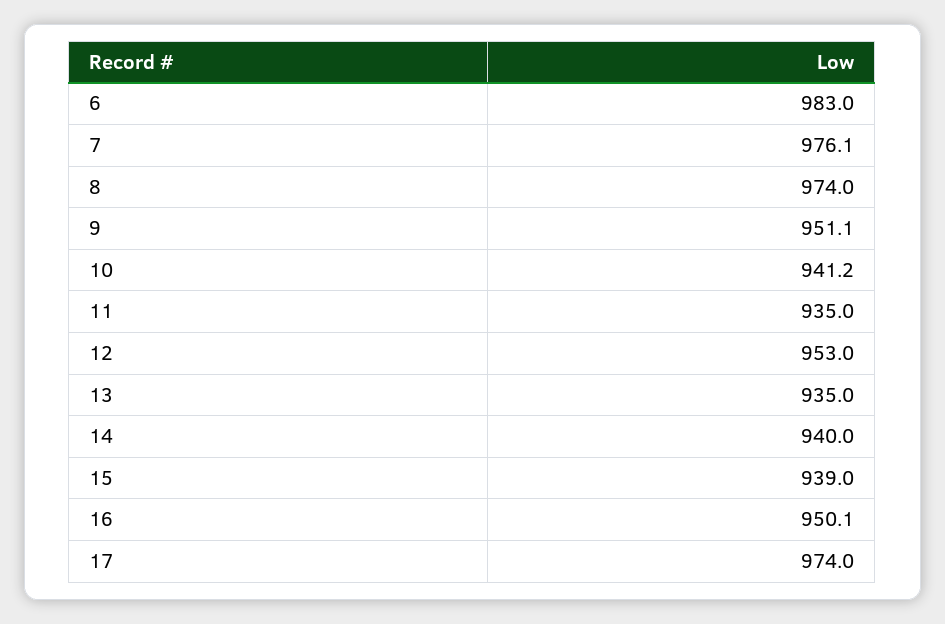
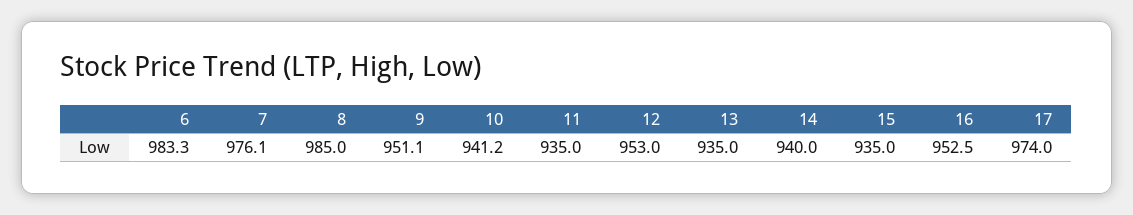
6: 983 -> 983.3
8: 974 -> 985
15: 939 -> 935
16: 950.1 -> 952.5

